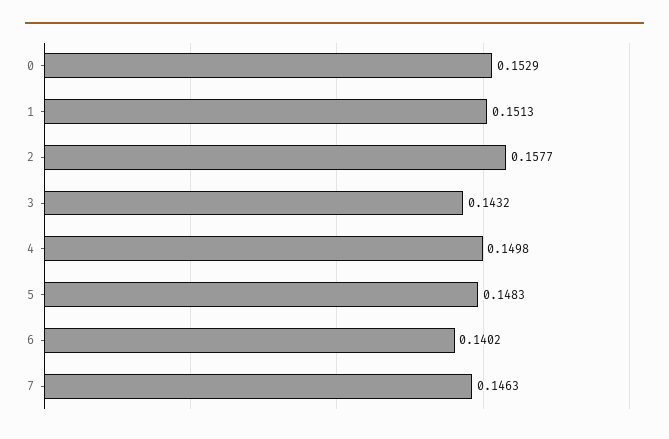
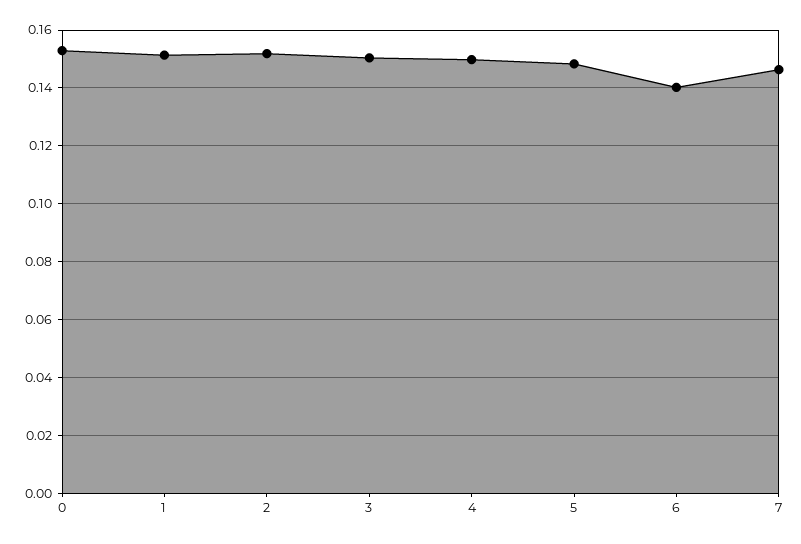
2: 0.1577 -> 0.1525
3: 0.1432 -> 0.15

